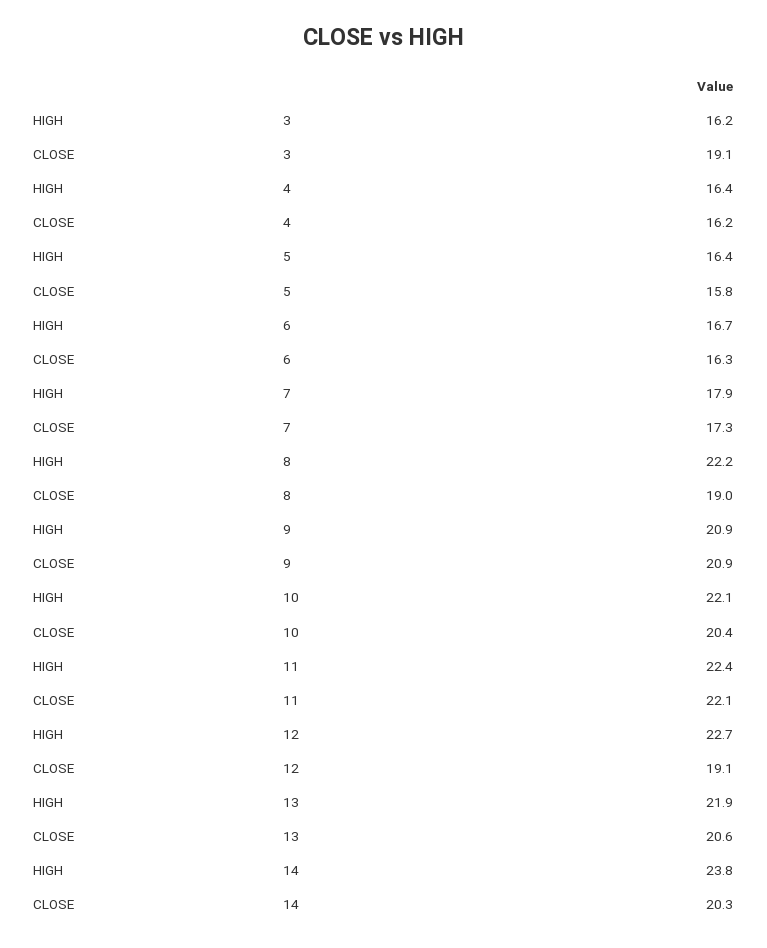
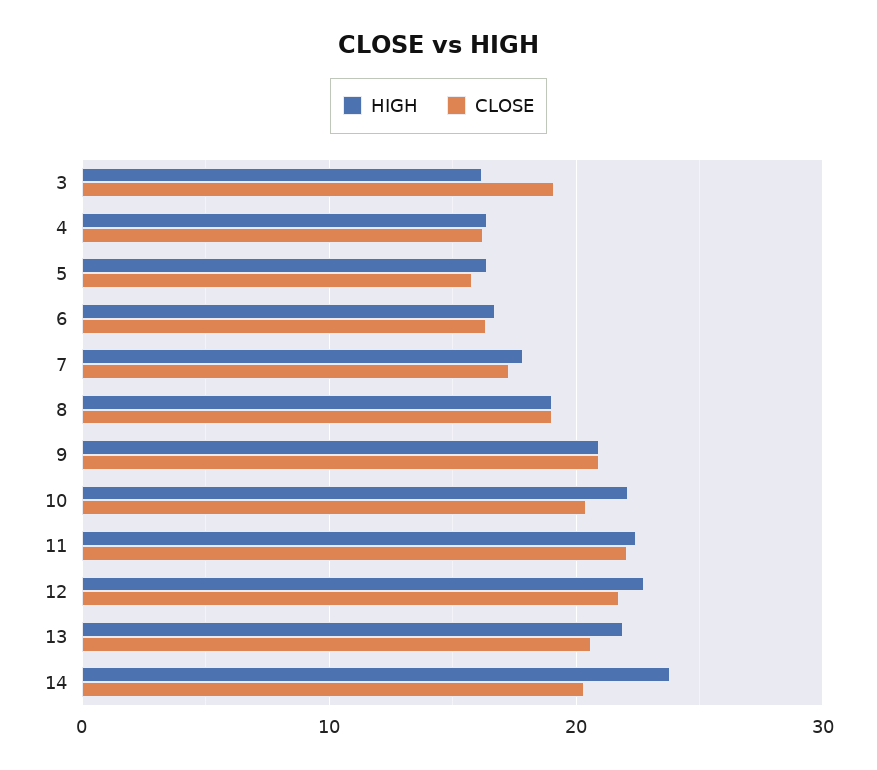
HIGH, 8: 22.2 -> 19
CLOSE, 12: 19.1 -> 22

